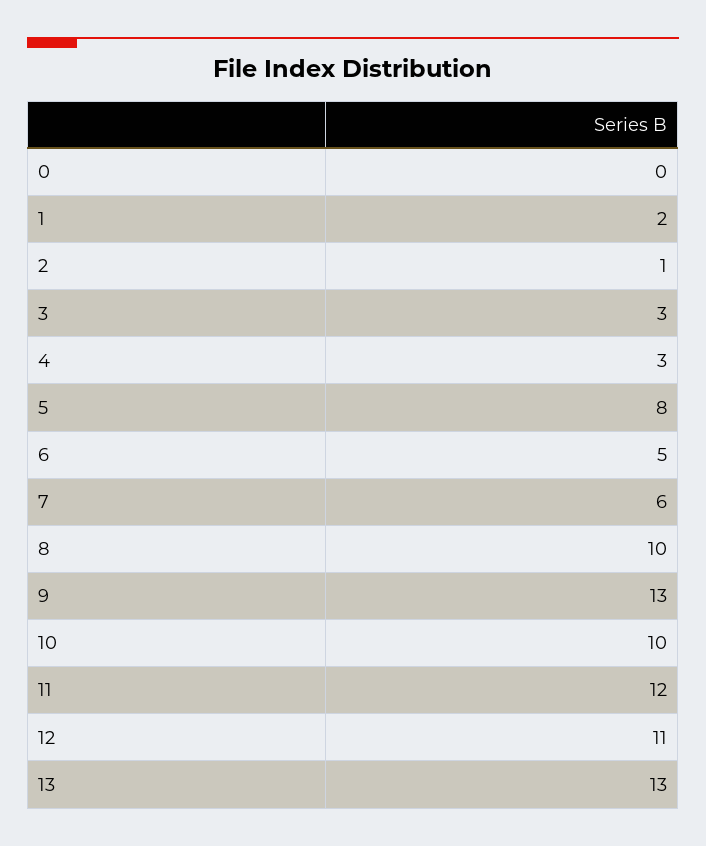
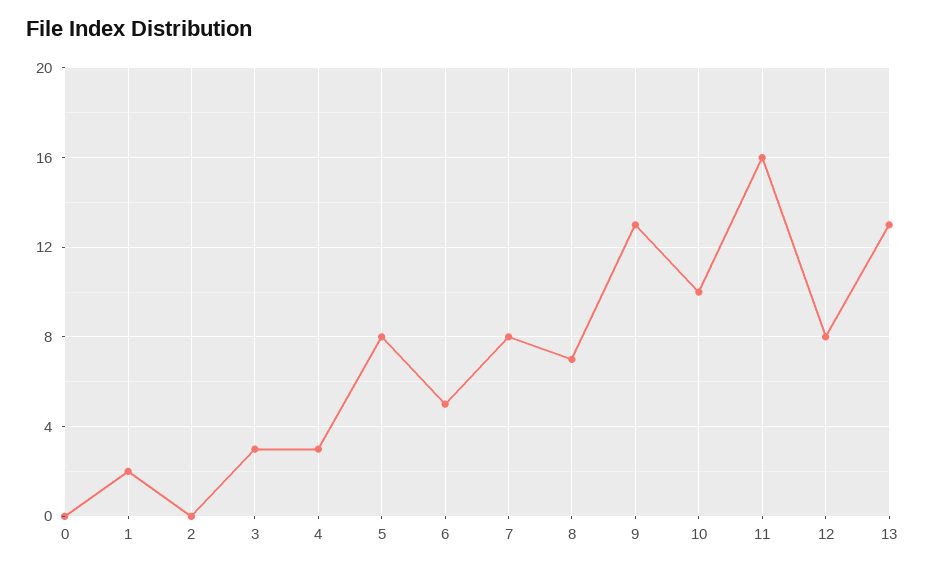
2: 1 -> 0
7: 6 -> 8
8: 10 -> 7
11: 12 -> 16
12: 11 -> 8

